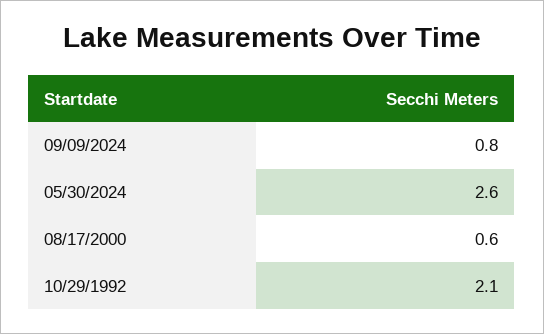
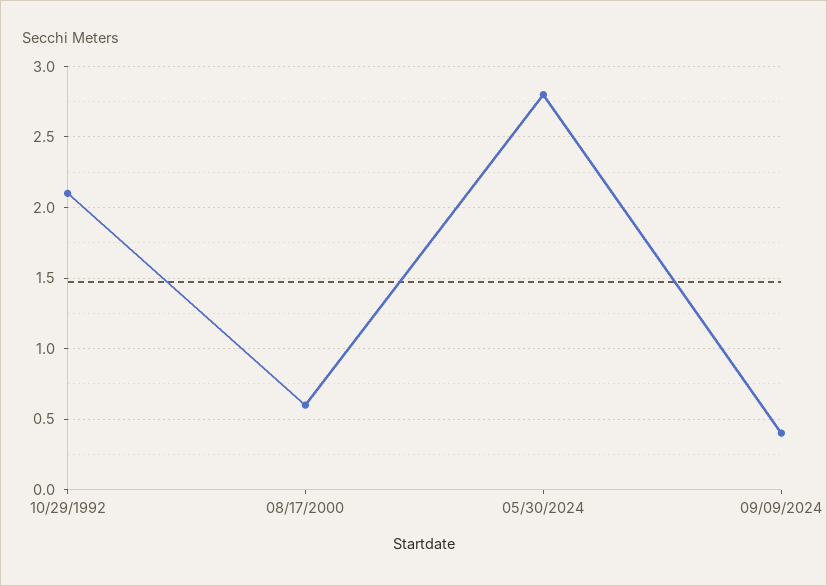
09/09/2024: 0.8 -> 0.4
05/30/2024: 2.6 -> 2.8

